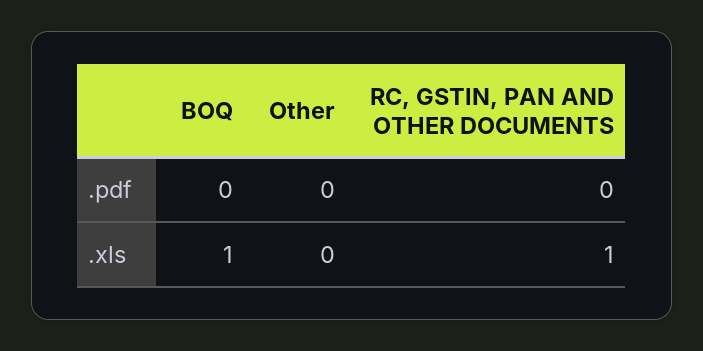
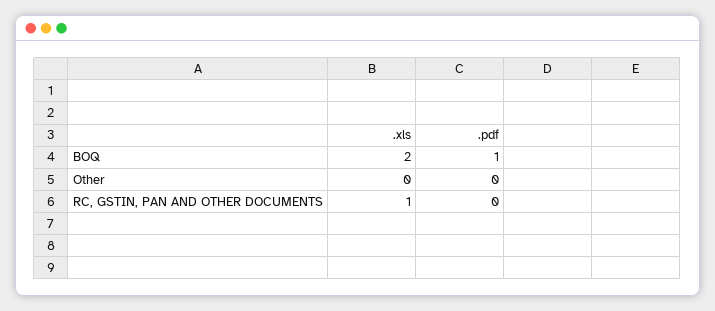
BOQ, .pdf: 0 -> 1
BOQ, .xls: 1 -> 2

